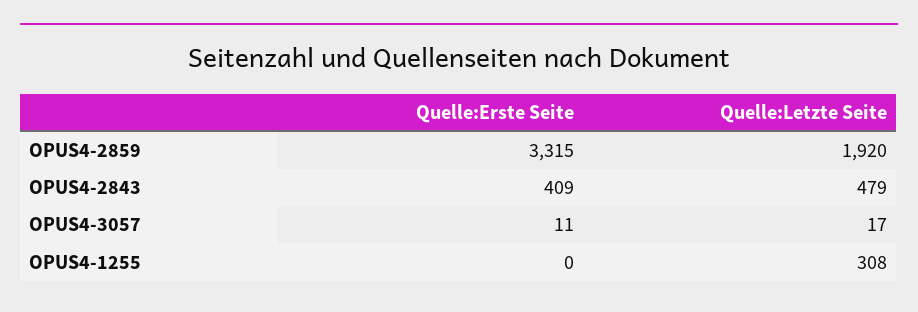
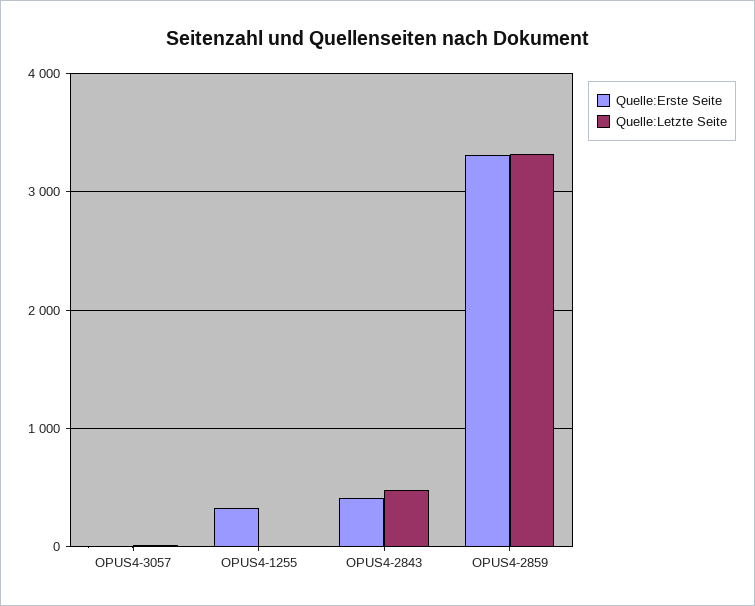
Quelle:Letzte Seite, OPUS4-2859: 1920 -> 3300
Quelle:Erste Seite, OPUS4-1255: 0 -> 300
Quelle:Letzte Seite, OPUS4-1255: 308 -> 0

